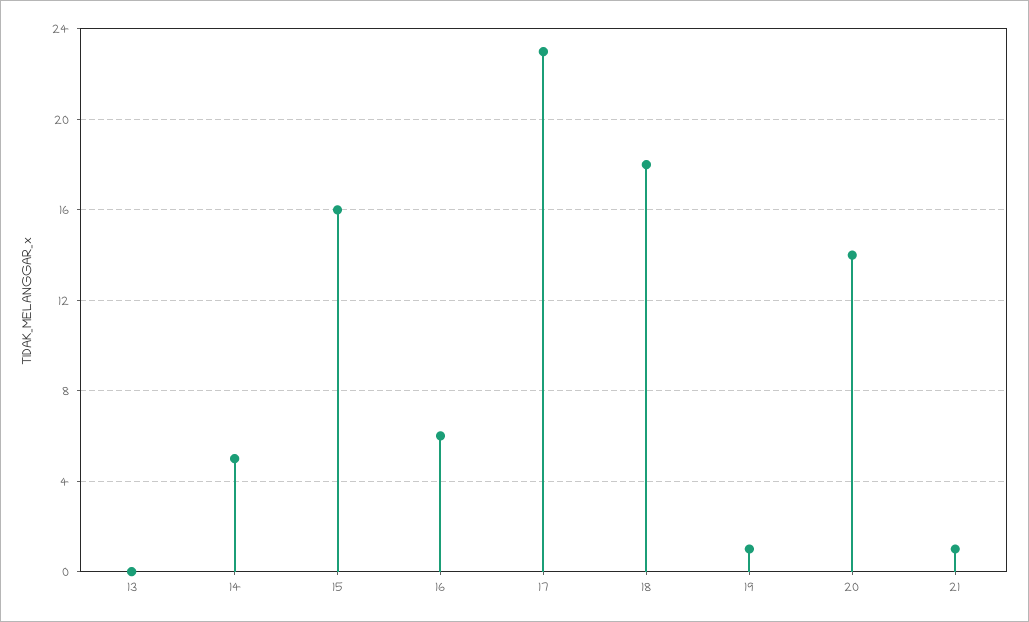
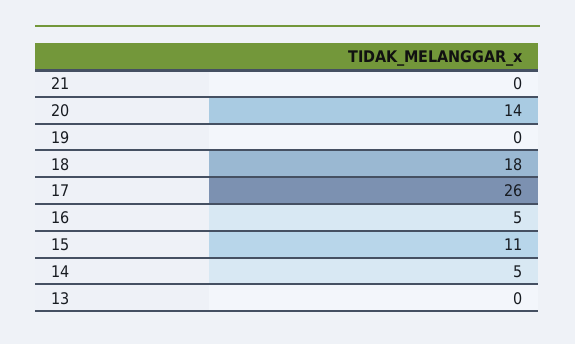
15: 16 -> 11
16: 6 -> 5
17: 23 -> 26
19: 1 -> 0
21: 1 -> 0

